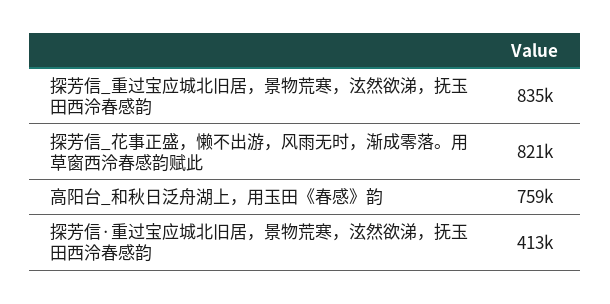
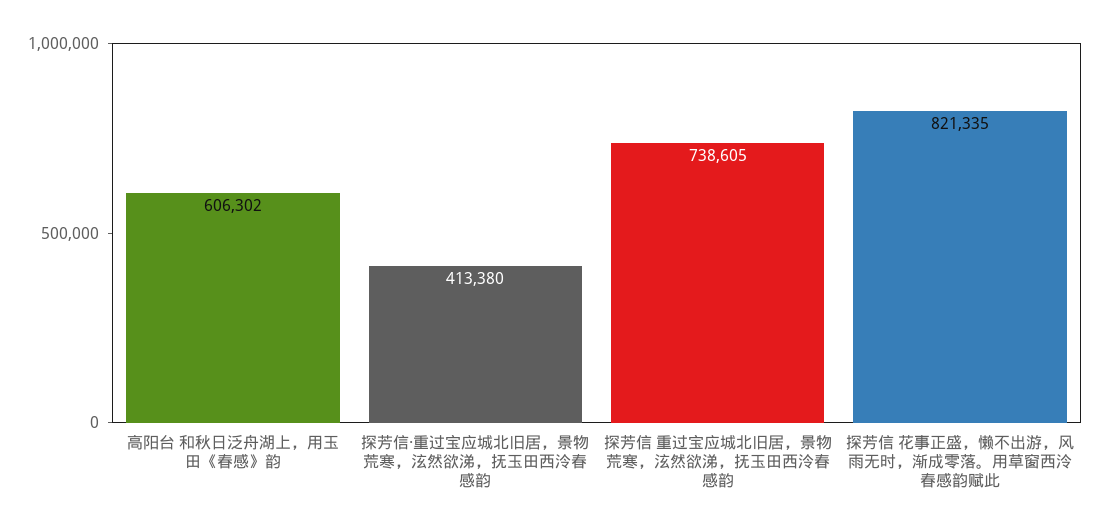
探芳信_重过宝应城北旧居，景物荒寒，泫然欲涕，抚玉田西泠春感韵: 835000 -> 738605
高阳台_和秋日泛舟湖上，用玉田《春感》韵: 759000 -> 606302

